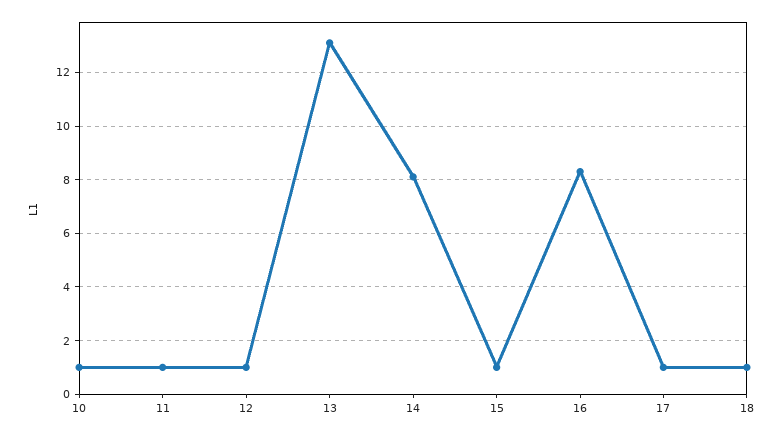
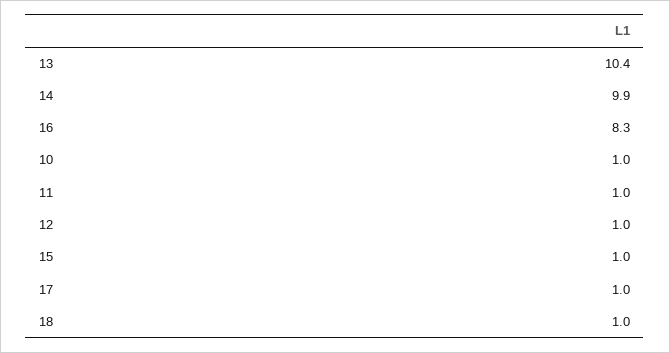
13: 13 -> 10.4
14: 8 -> 9.9

